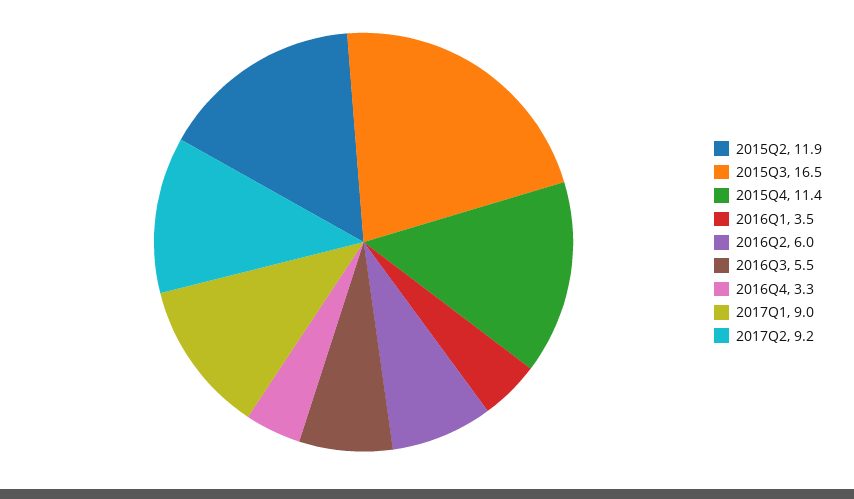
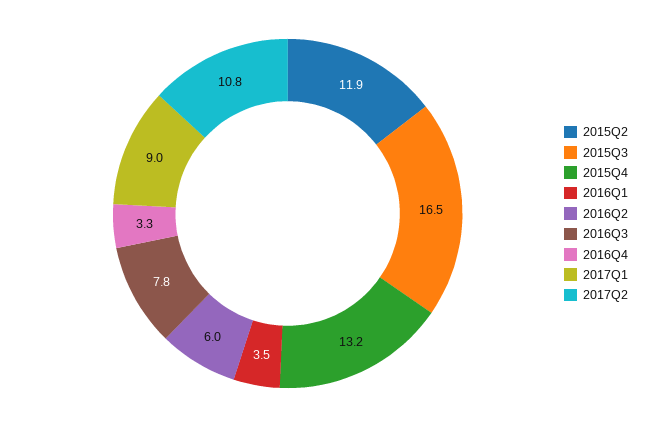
2015Q4: 11.4 -> 13.2
2016Q3: 5.5 -> 7.8
2017Q2: 9.2 -> 10.8

